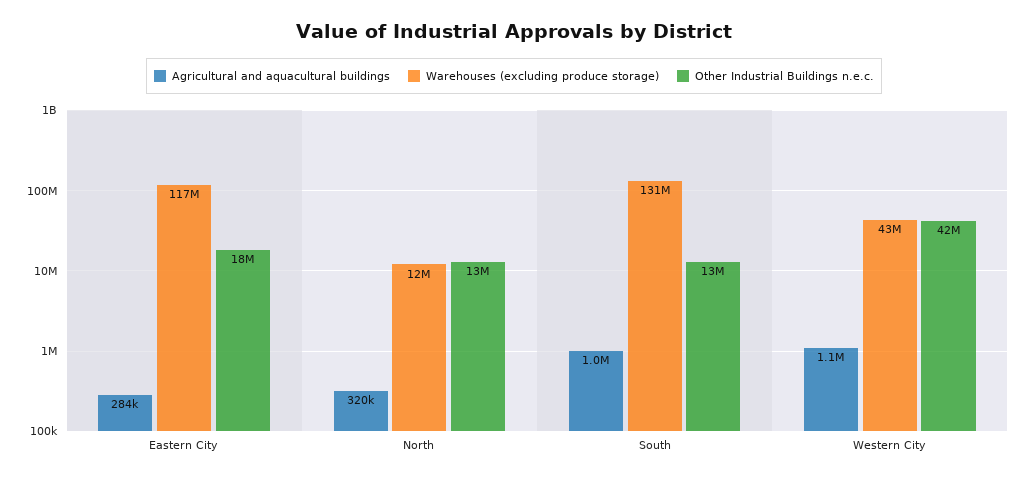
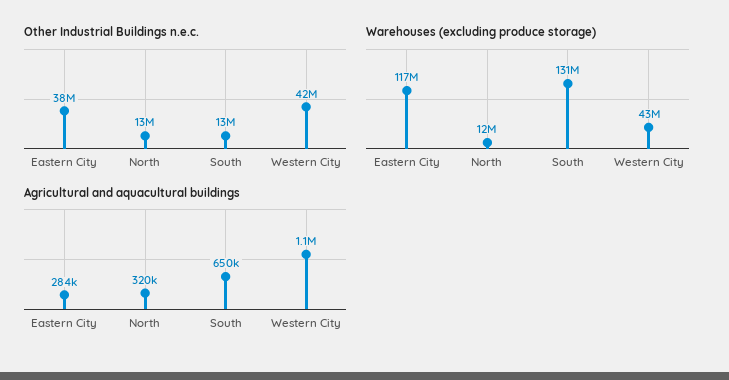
Other Industrial Buildings n.e.c., Eastern City: 18000000 -> 38000000
Agricultural and aquacultural buildings, South: 1000000 -> 650000

